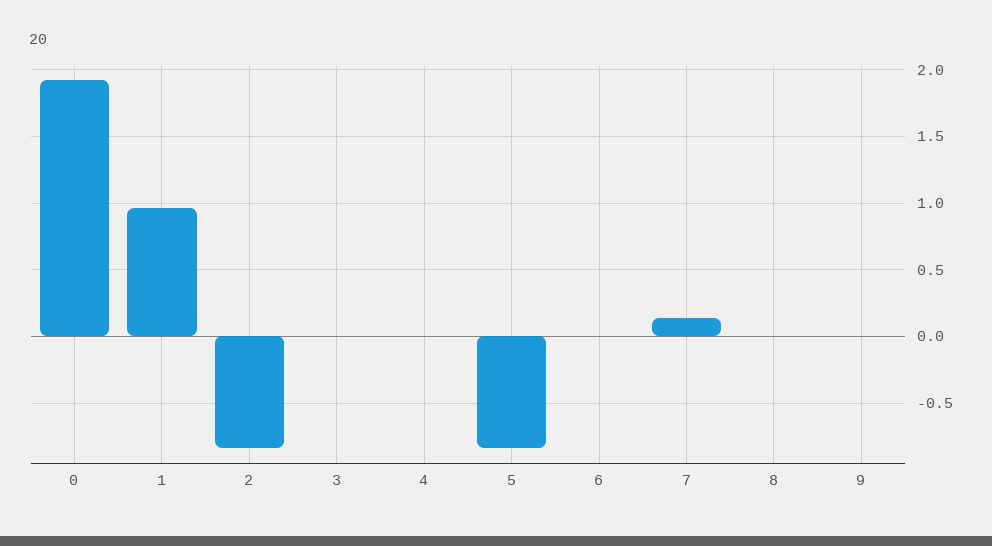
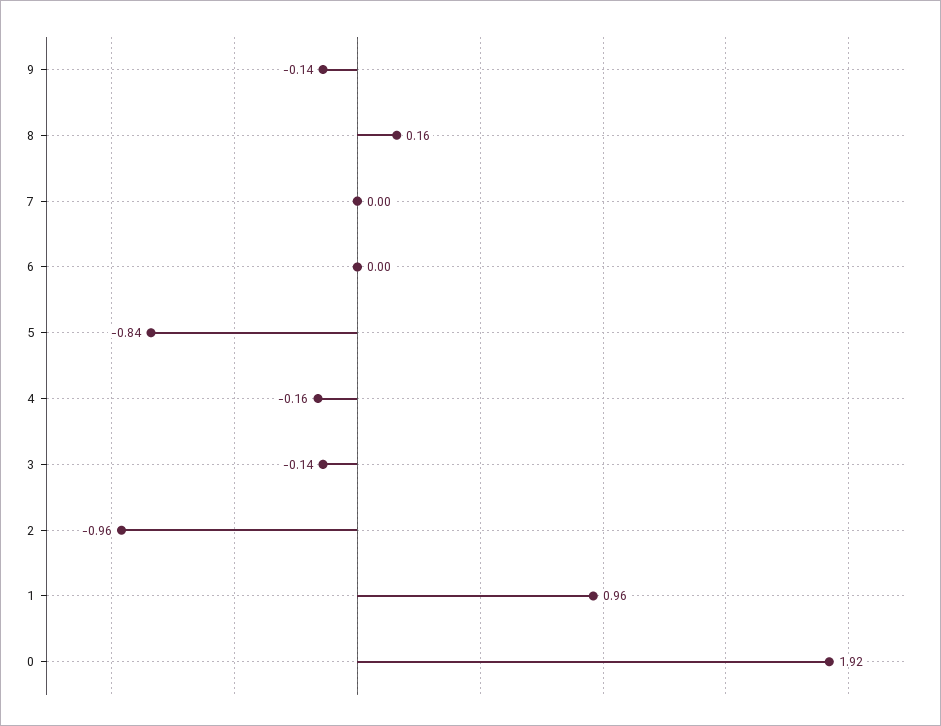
2: -0.85 -> -0.96
3: 0 -> -0.14
4: 0 -> -0.16
7: 0.15 -> 0
8: 0 -> 0.16
9: 0 -> -0.14

